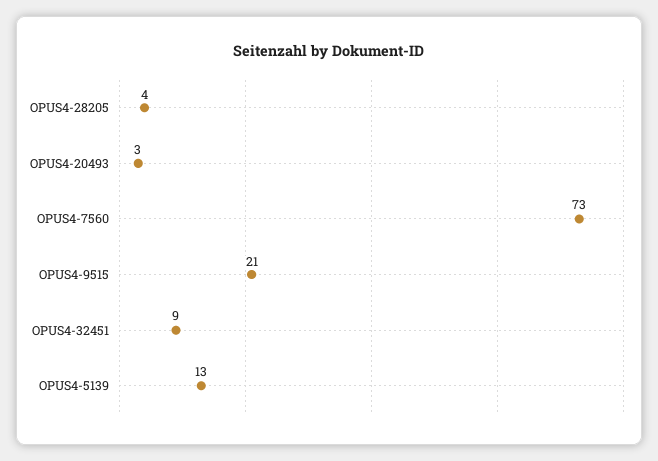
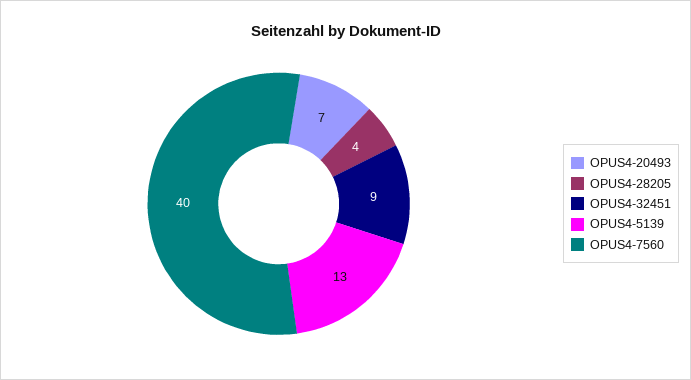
OPUS4-20493: 3 -> 7
OPUS4-7560: 73 -> 40
OPUS4-9515: 21 -> none

